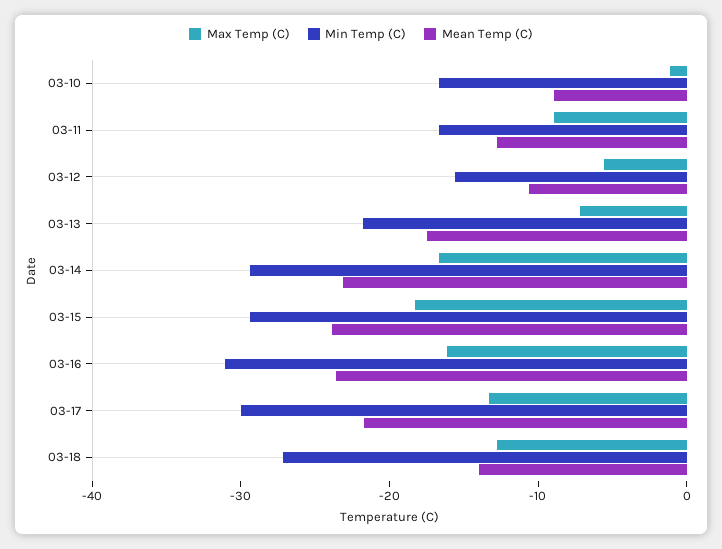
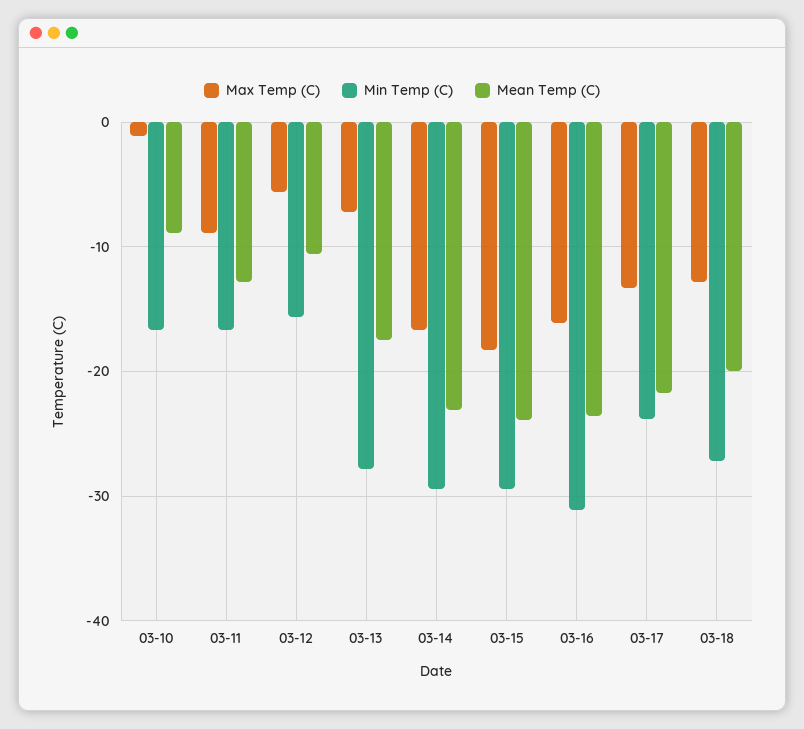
Min Temp (C), 03-13: -22 -> -28
Min Temp (C), 03-17: -30 -> -24
Mean Temp (C), 03-18: -14 -> -20

